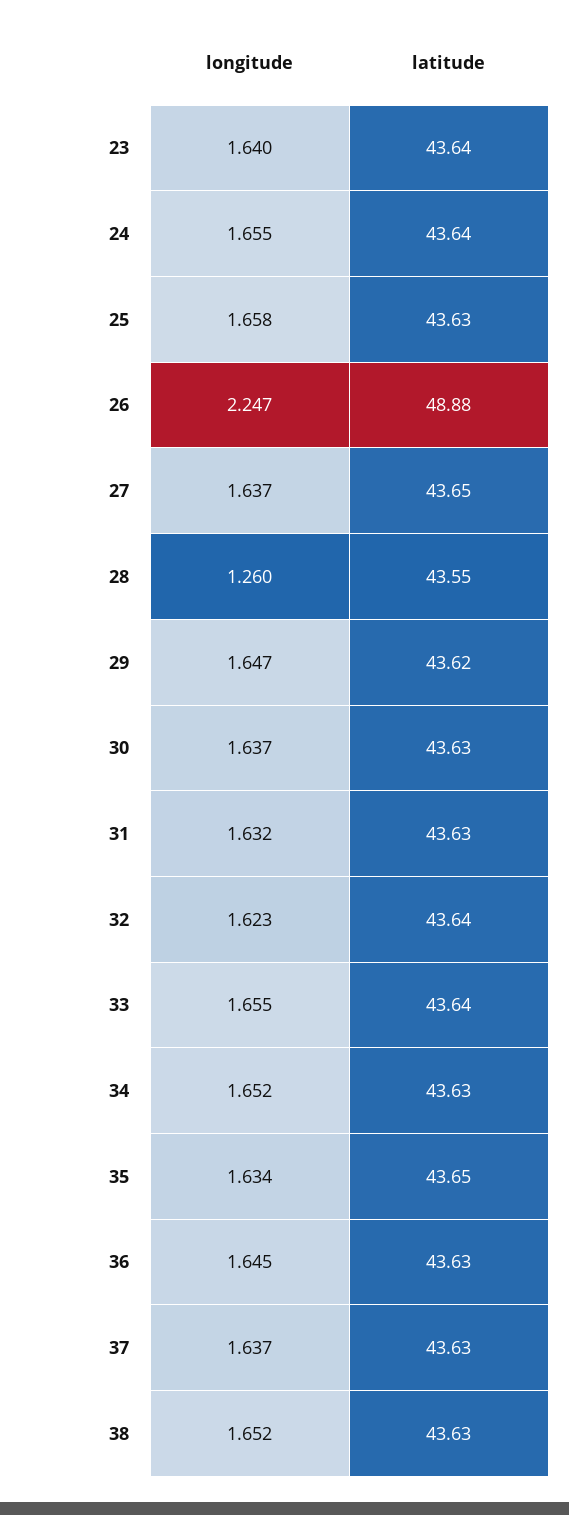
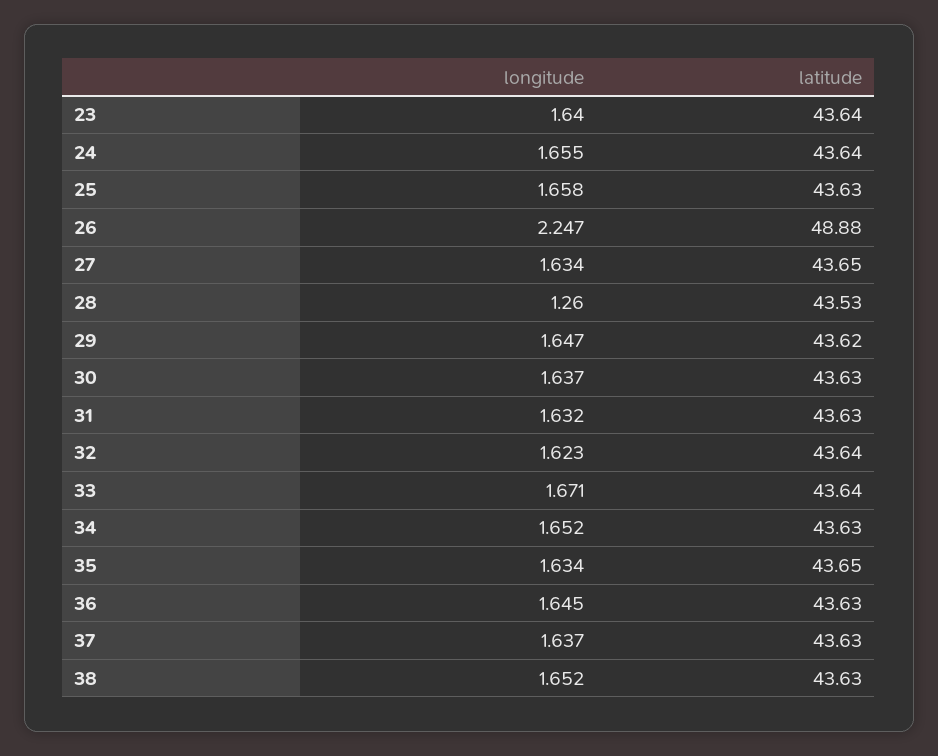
longitude, 27: 1.637 -> 1.634
latitude, 28: 43.55 -> 43.53
longitude, 33: 1.655 -> 1.671

